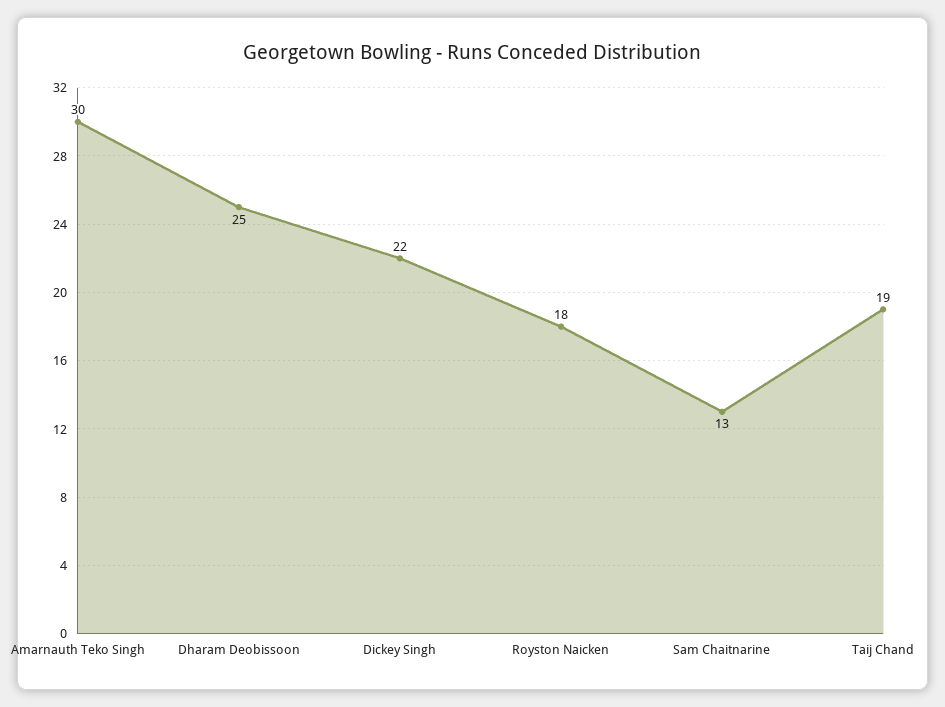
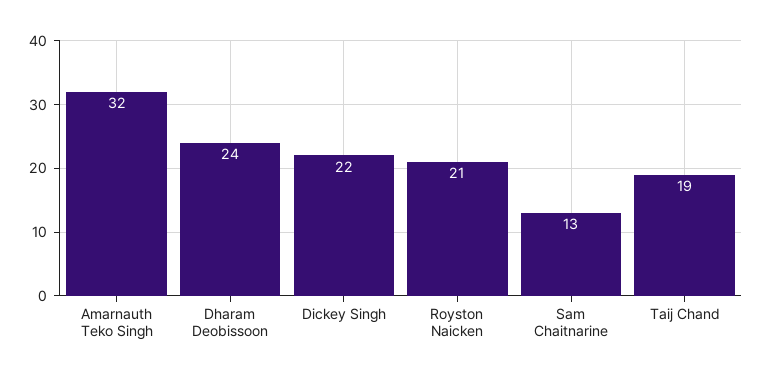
Amarnauth Teko Singh: 30 -> 32
Dharam Deobissoon: 25 -> 24
Royston Naicken: 18 -> 21

